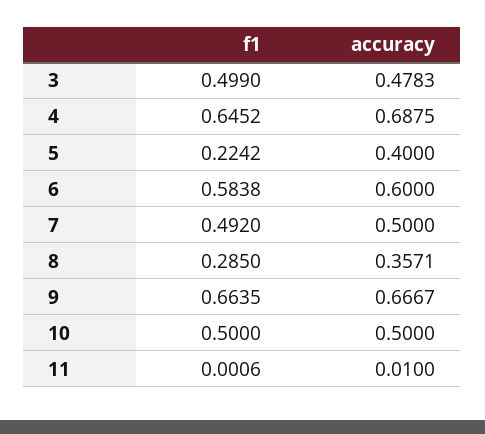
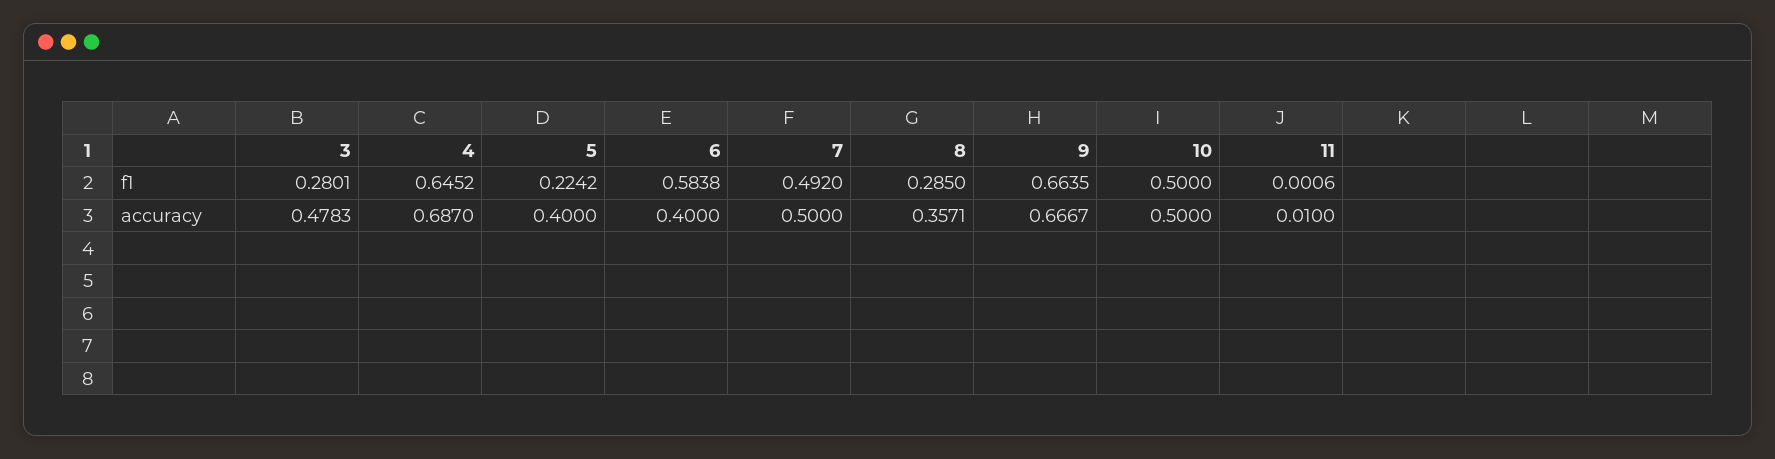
f1, 3: 0.499 -> 0.2801
accuracy, 4: 0.6875 -> 0.687
accuracy, 6: 0.6 -> 0.4

